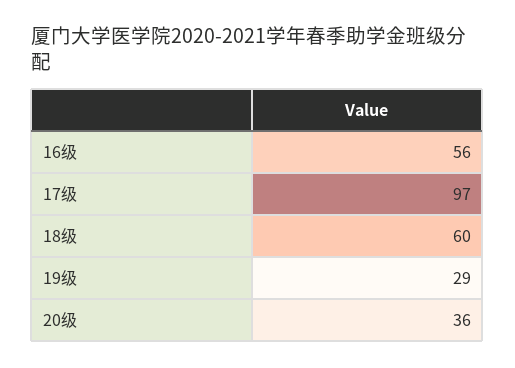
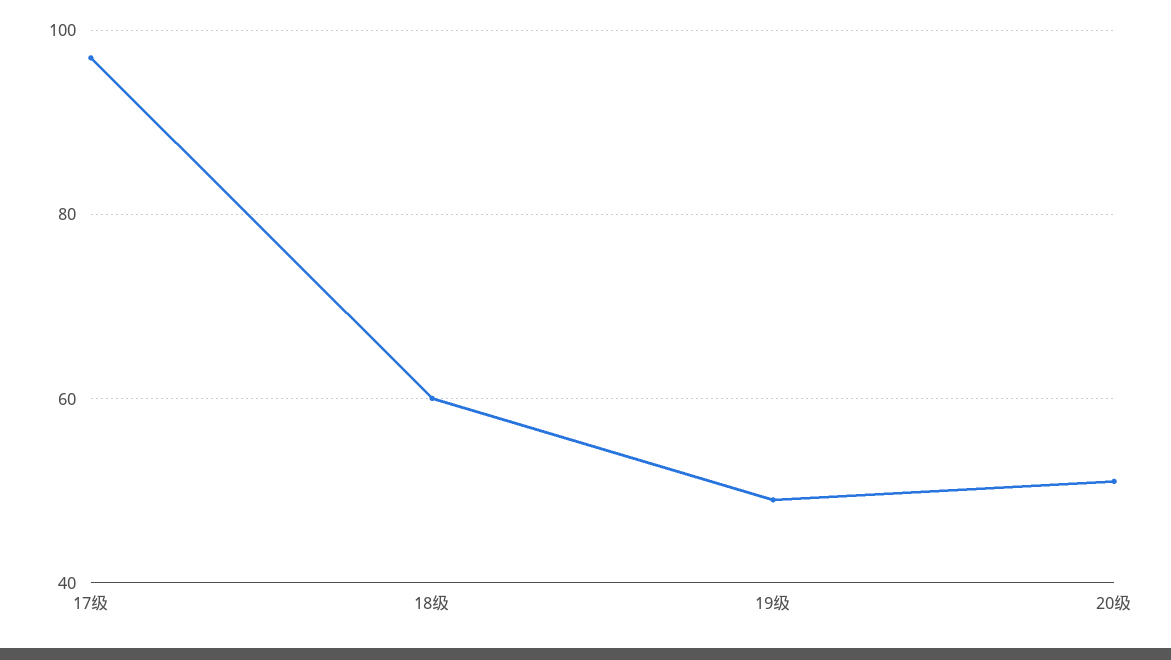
16级: 56 -> none
19级: 29 -> 50
20级: 36 -> 50

